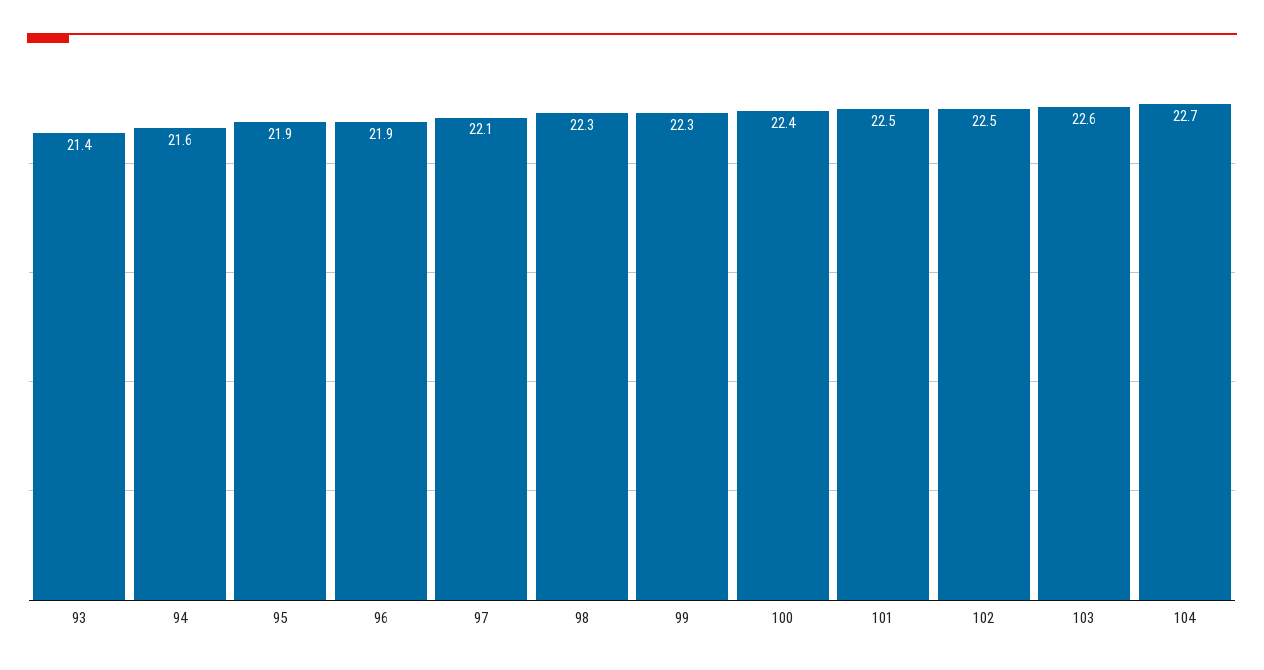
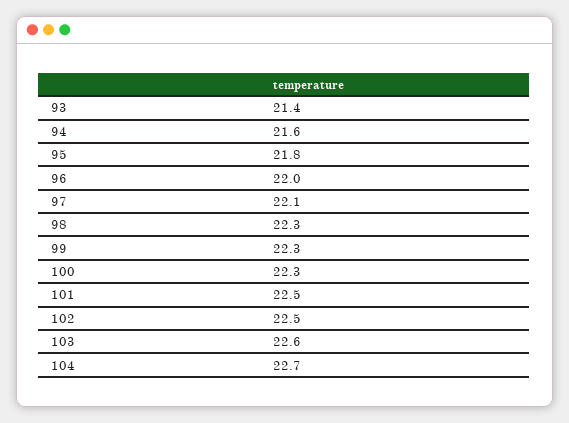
95: 21.9 -> 21.8
96: 21.9 -> 22
100: 22.4 -> 22.3

